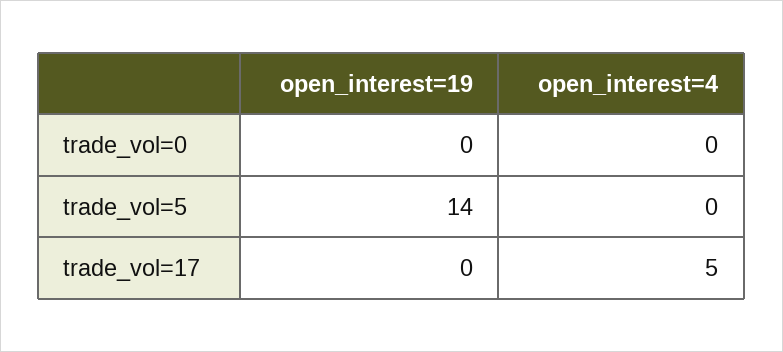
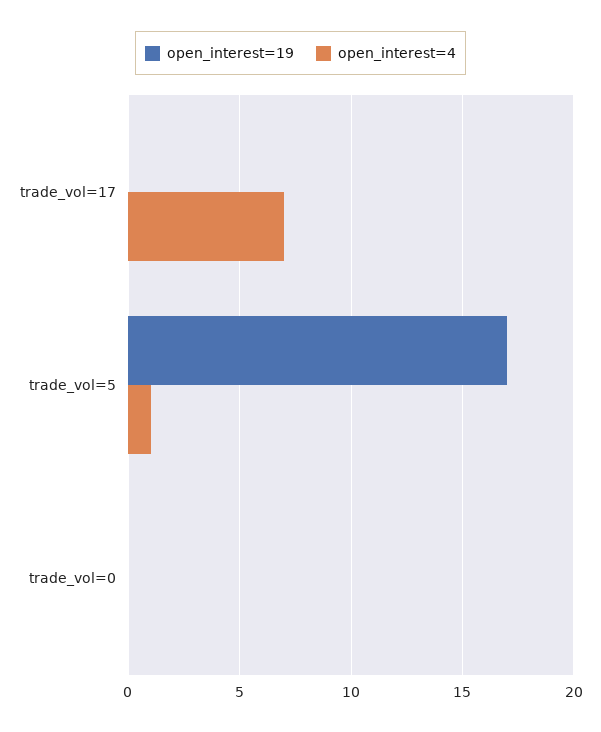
open_interest=19, trade_vol=5: 14 -> 17
open_interest=4, trade_vol=5: 0 -> 1
open_interest=4, trade_vol=17: 5 -> 7

